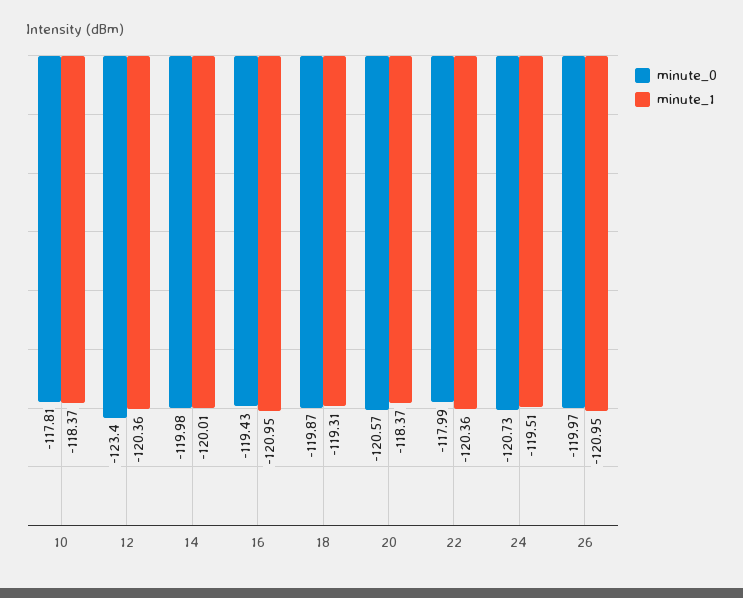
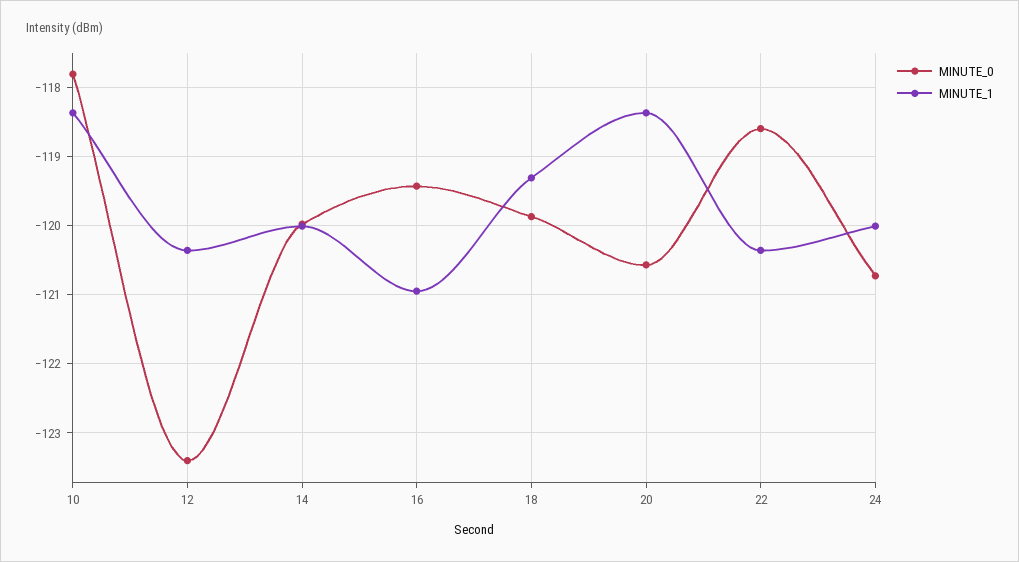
minute_0, 22: -117.99 -> -118.6
minute_1, 24: -119.51 -> -120
minute_0, 26: -119.97 -> none
minute_1, 26: -120.95 -> none

